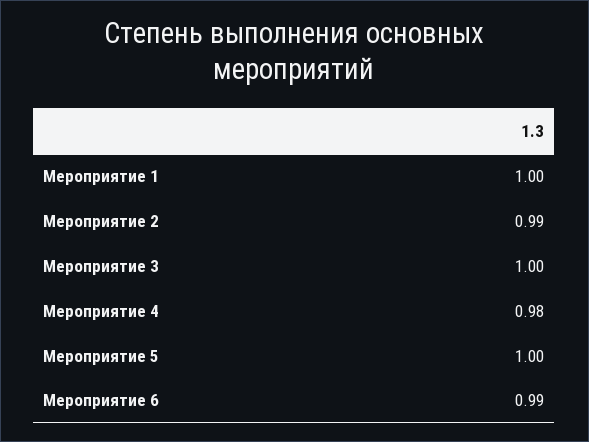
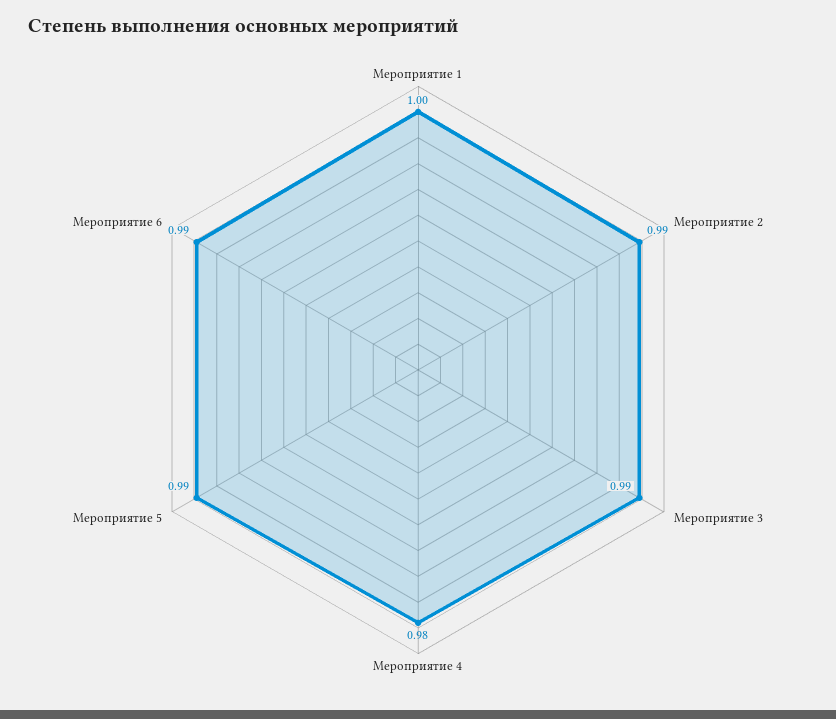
Мероприятие 3: 1 -> 0.99
Мероприятие 5: 1 -> 0.99

